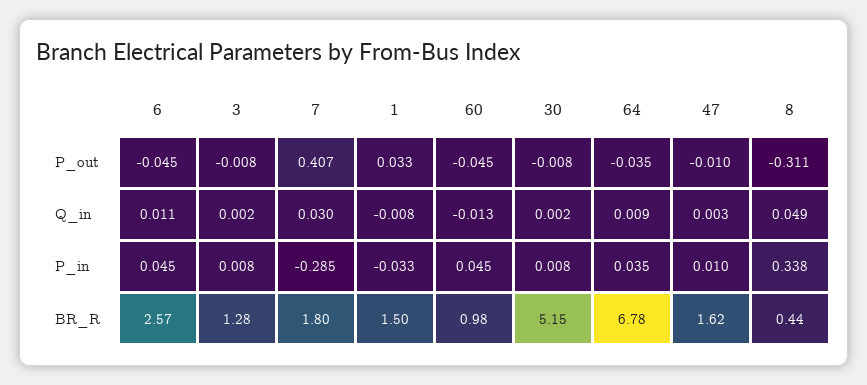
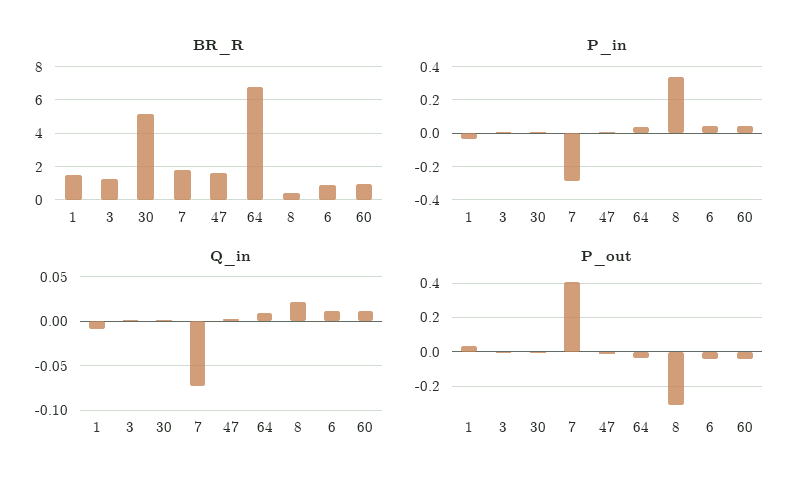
Q_in, 7: 0.03 -> -0.07
Q_in, 60: -0.013 -> 0.01
Q_in, 8: 0.049 -> 0.02
BR_R, 6: 2.57 -> 1

